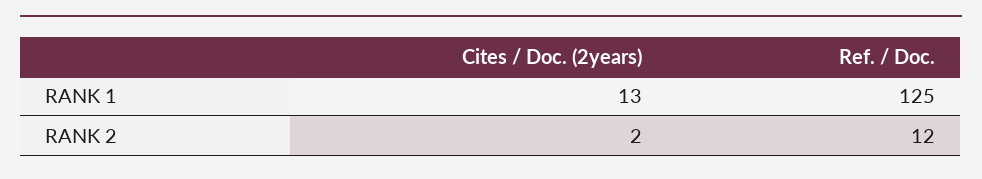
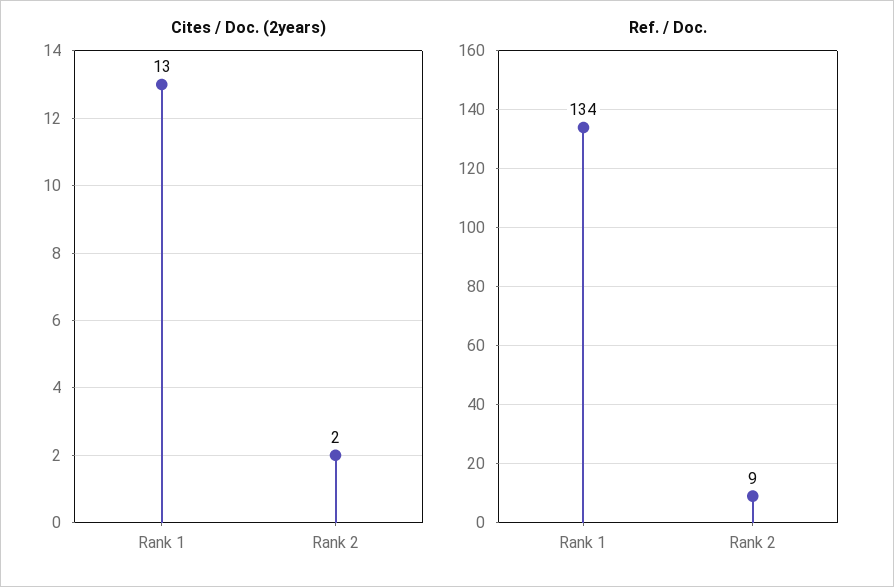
Ref. / Doc., RANK 1: 125 -> 134
Ref. / Doc., RANK 2: 12 -> 9

